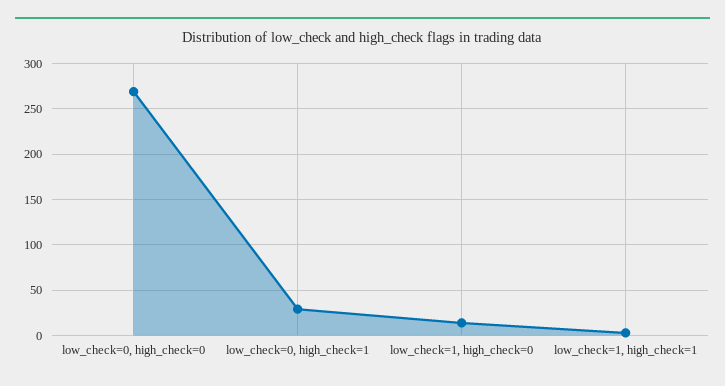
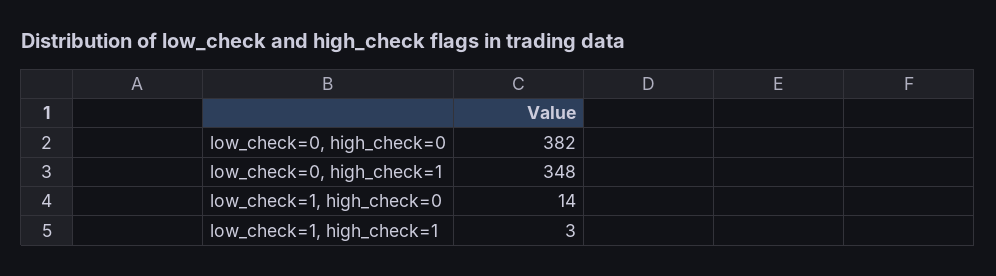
low_check=0, high_check=0: 270 -> 382
low_check=0, high_check=1: 30 -> 348

